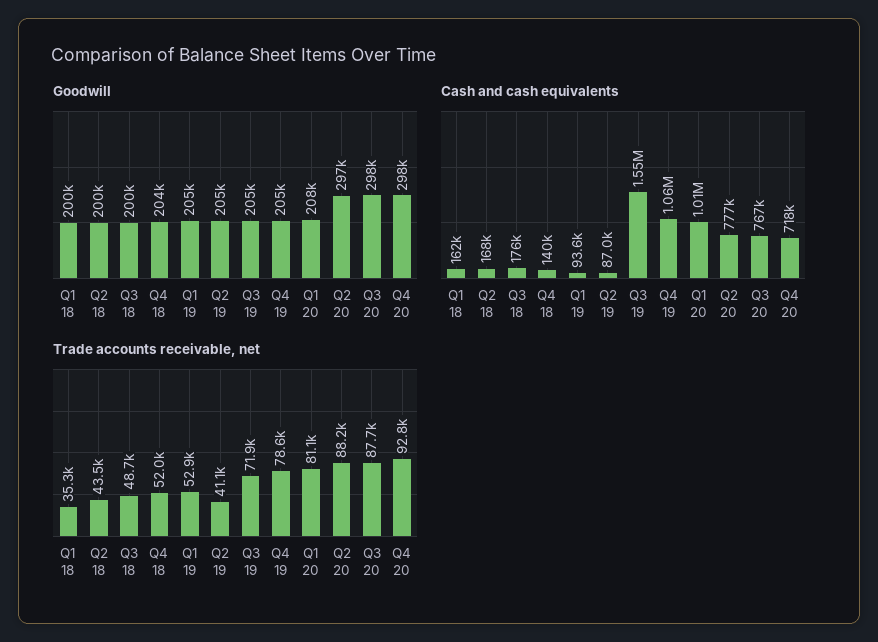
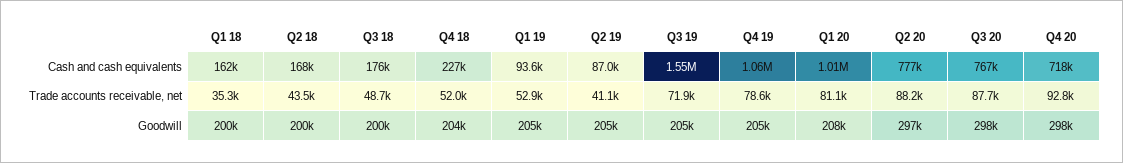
Cash and cash equivalents, Q4 18: 140000 -> 227000

